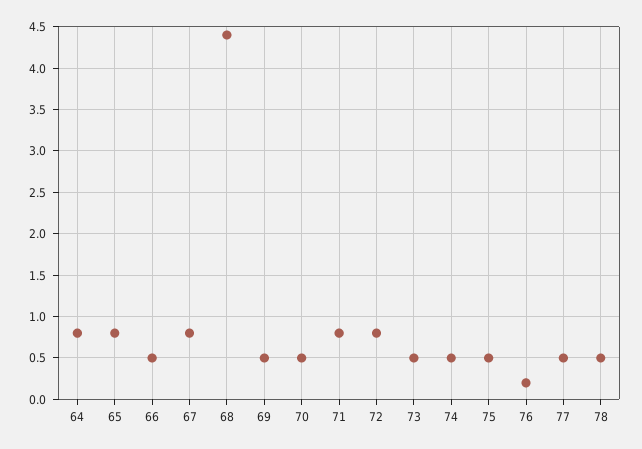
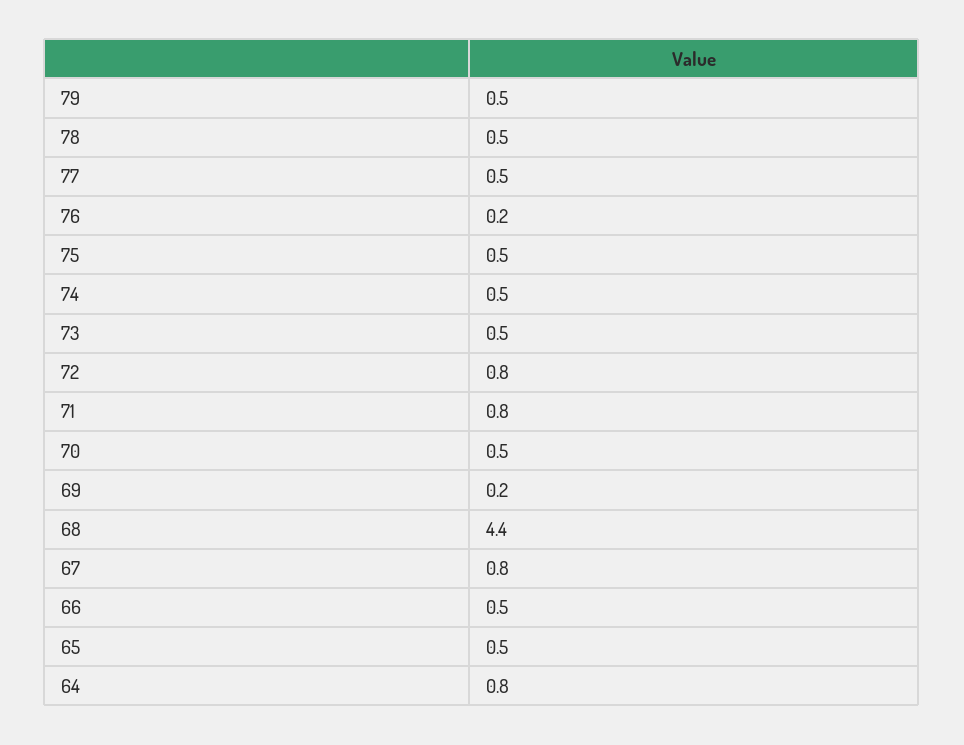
65: 0.8 -> 0.5
69: 0.5 -> 0.2
79: none -> 0.5

